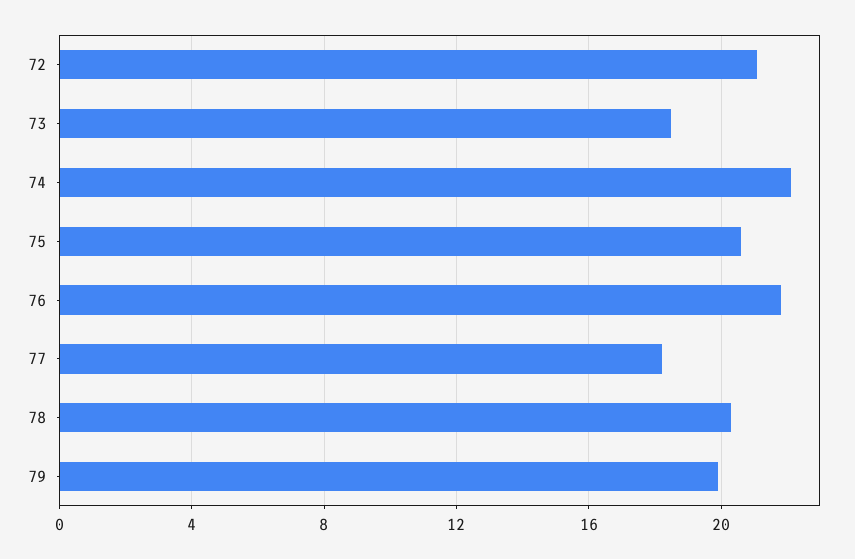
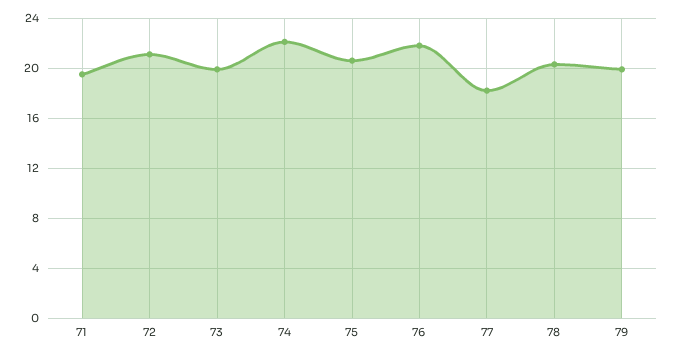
73: 18.5 -> 20
71: none -> 19.5

